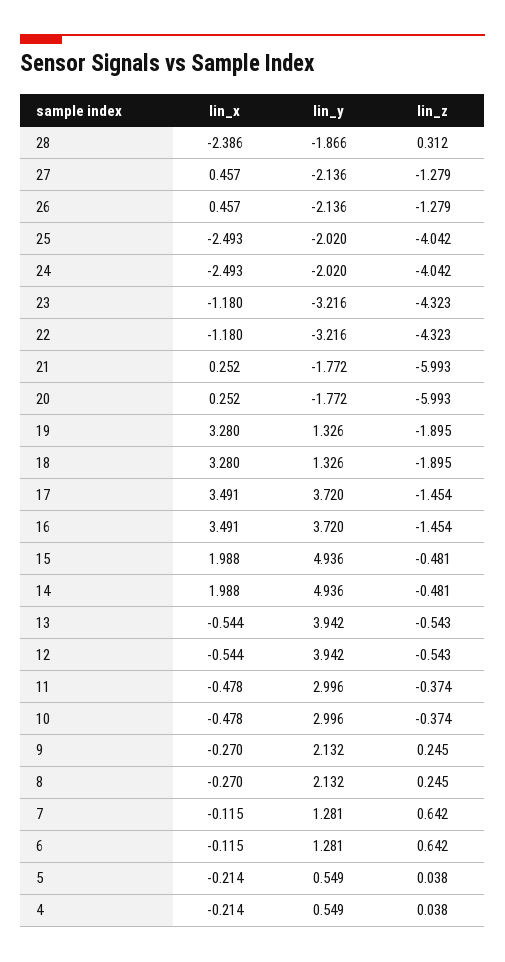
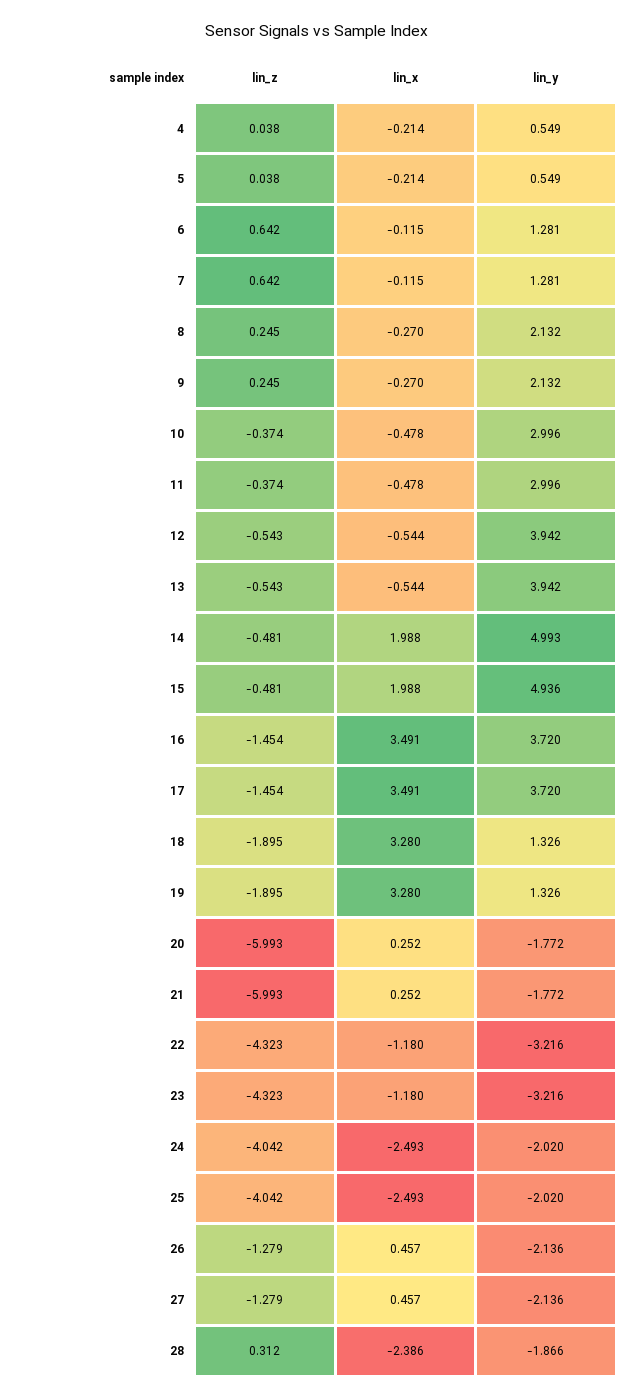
lin_y, 14: 4.936 -> 4.993

